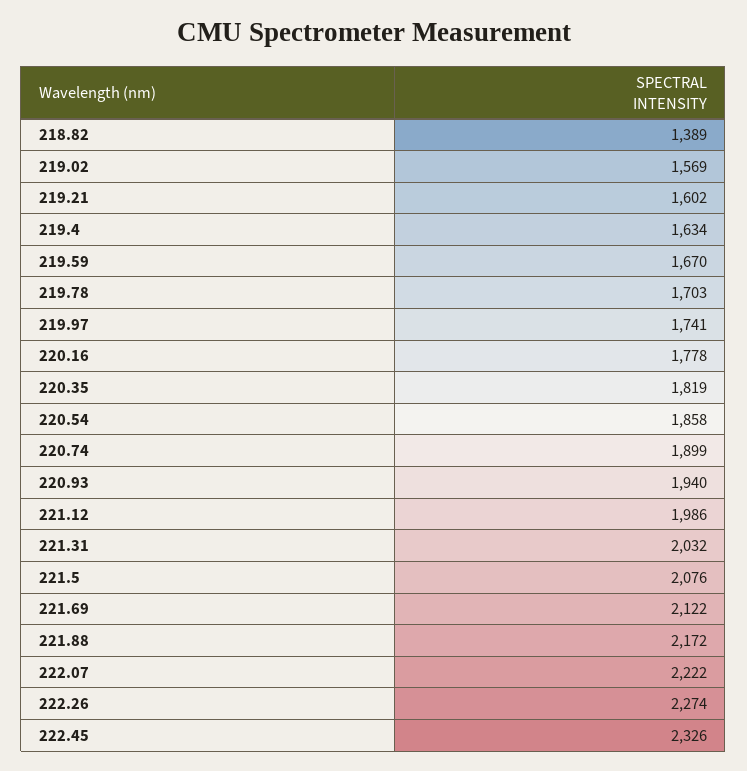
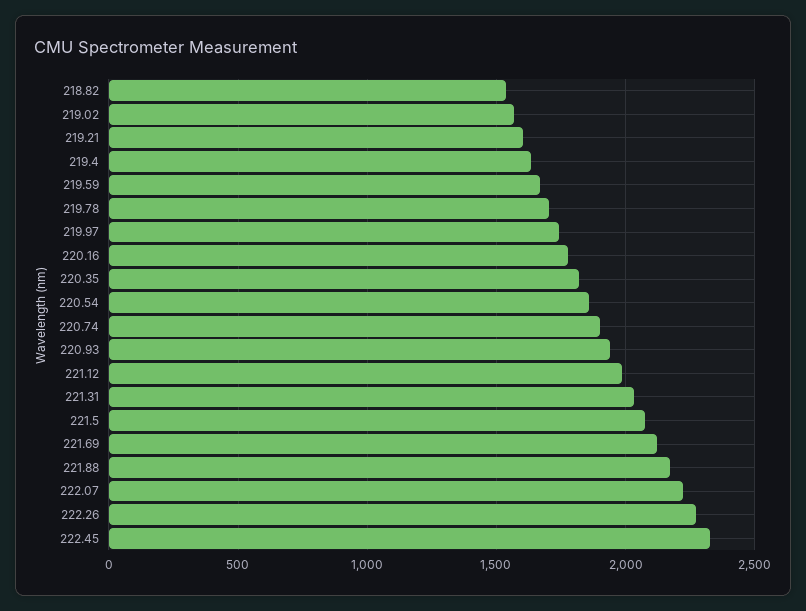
218.82: 1389 -> 1550

